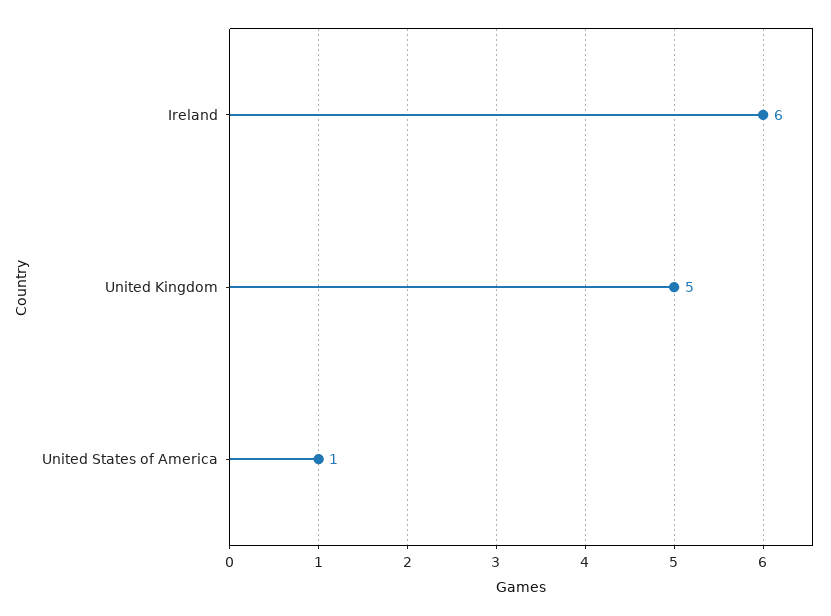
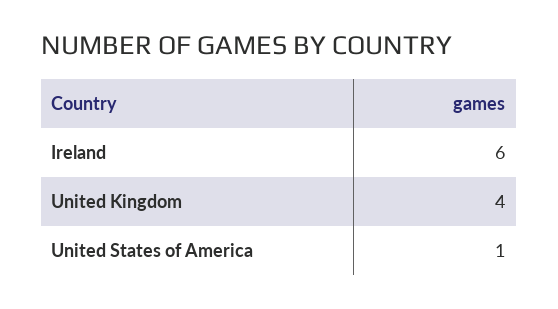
United Kingdom: 5 -> 4

